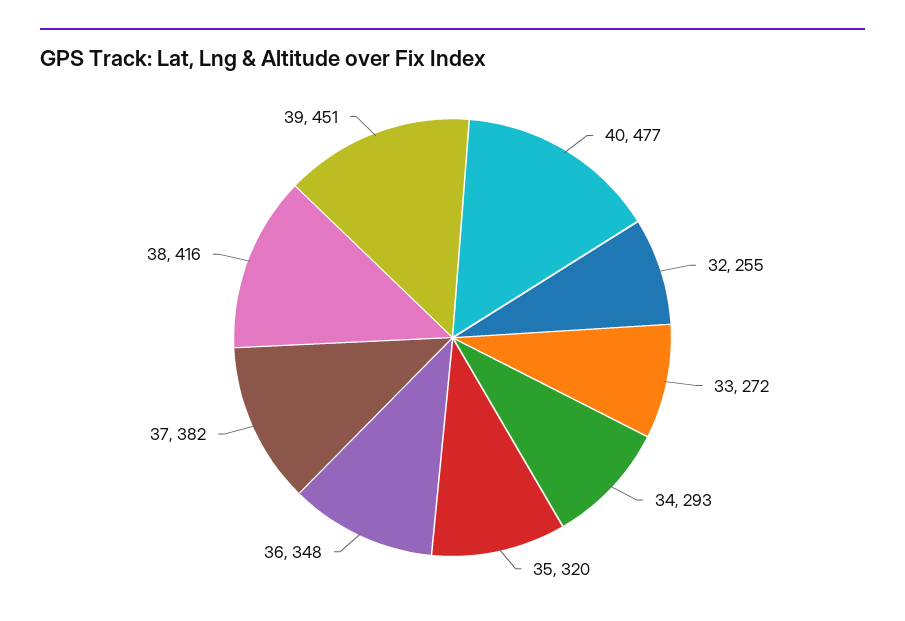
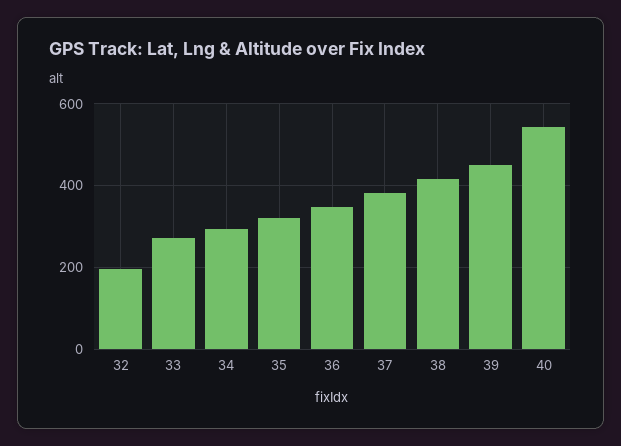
40: 477 -> 540
32: 255 -> 200

